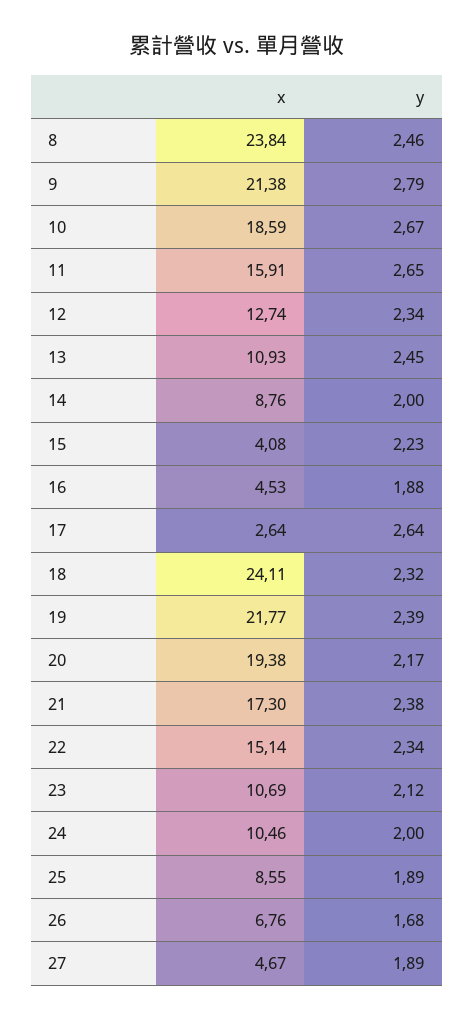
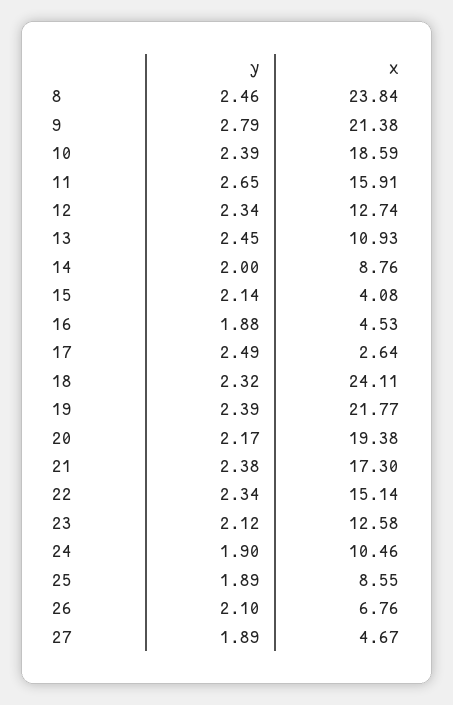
y, 10: 2.67 -> 2.39
y, 15: 2.23 -> 2.14
y, 17: 2.64 -> 2.49
x, 23: 10.69 -> 12.58
y, 24: 2 -> 1.9
y, 26: 1.68 -> 2.1

